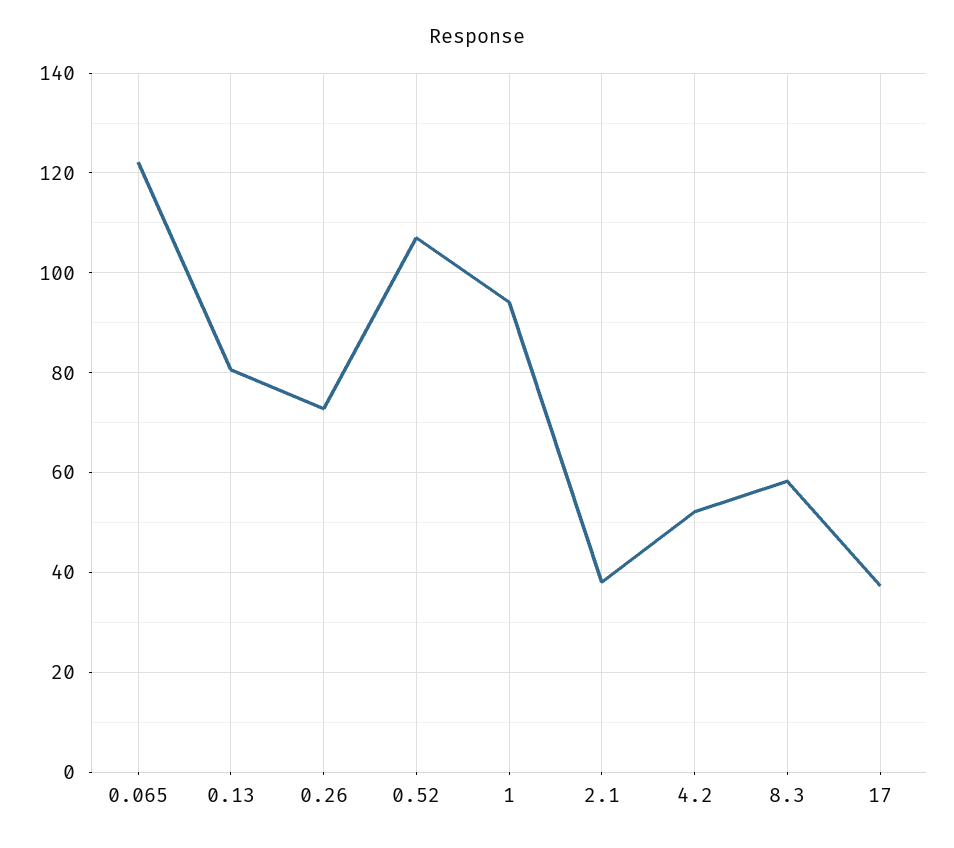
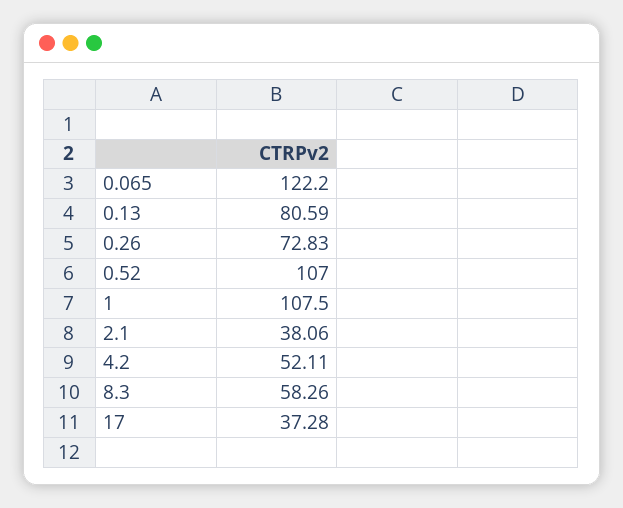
1: 94 -> 107.5

